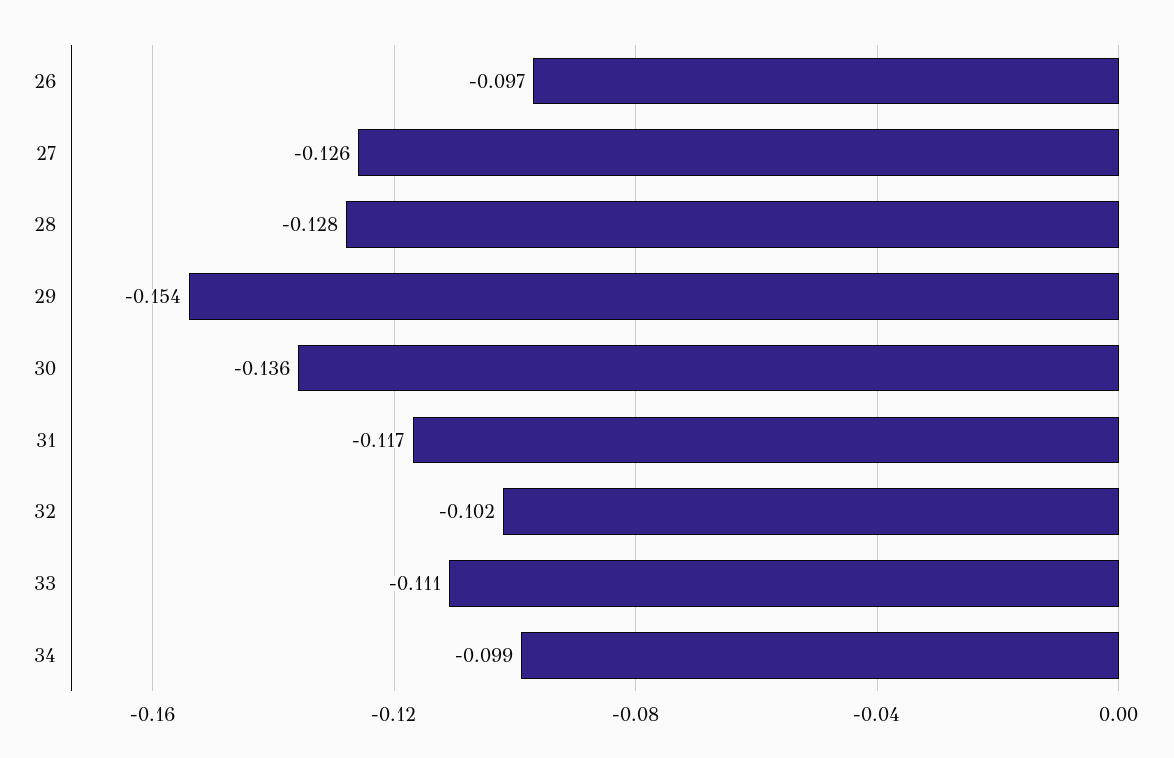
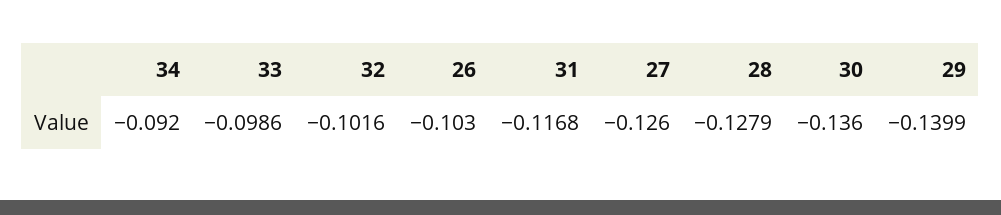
26: -0.097 -> -0.103
29: -0.154 -> -0.1399
33: -0.111 -> -0.0986
34: -0.099 -> -0.092

